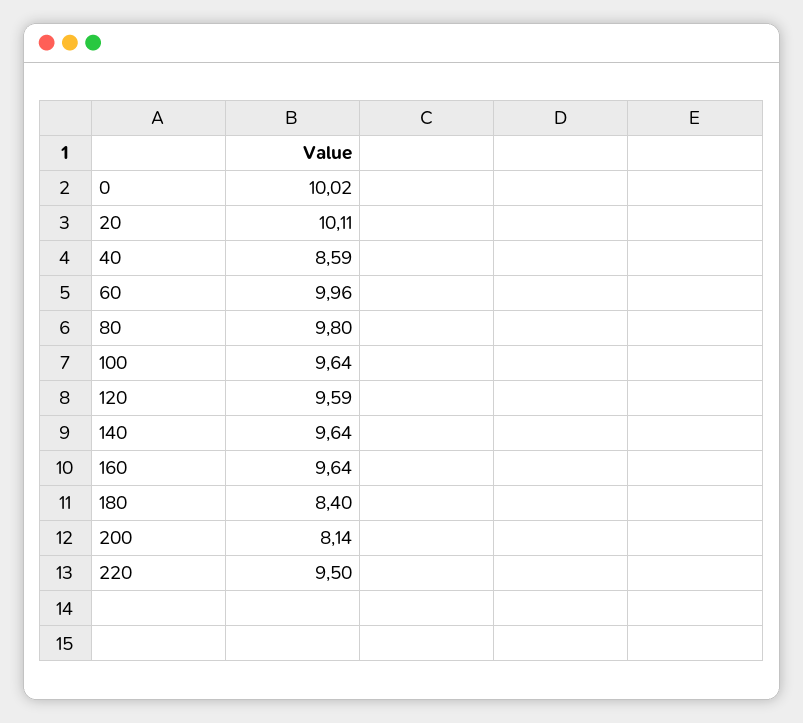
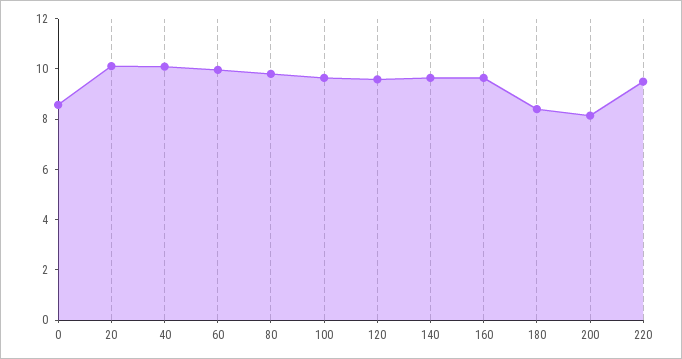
0: 10.02 -> 8.5
40: 8.59 -> 10

